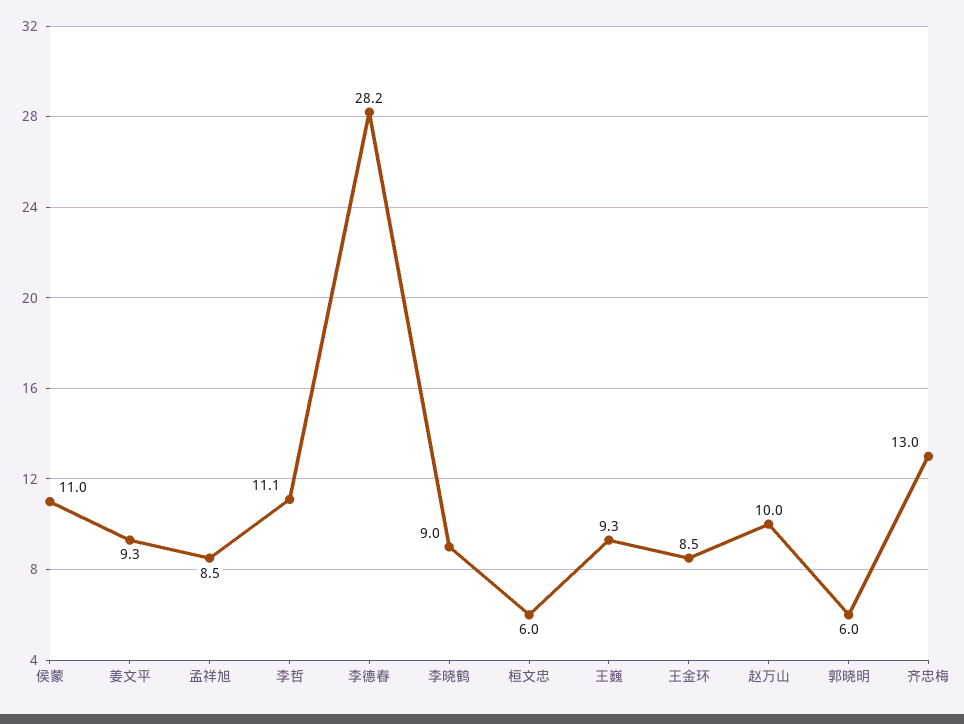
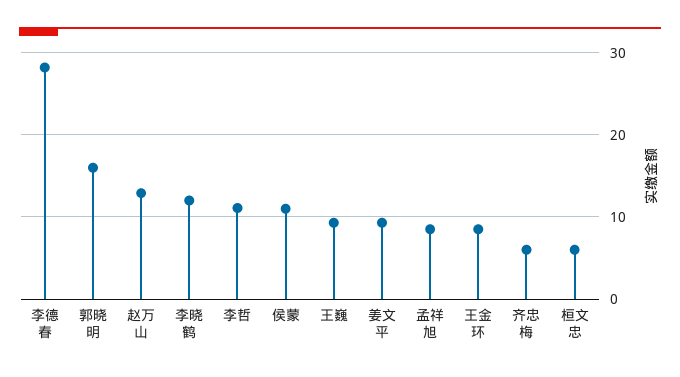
李晓鹤: 9 -> 12
赵万山: 10 -> 13
郭晓明: 6 -> 16
齐忠梅: 13 -> 6

